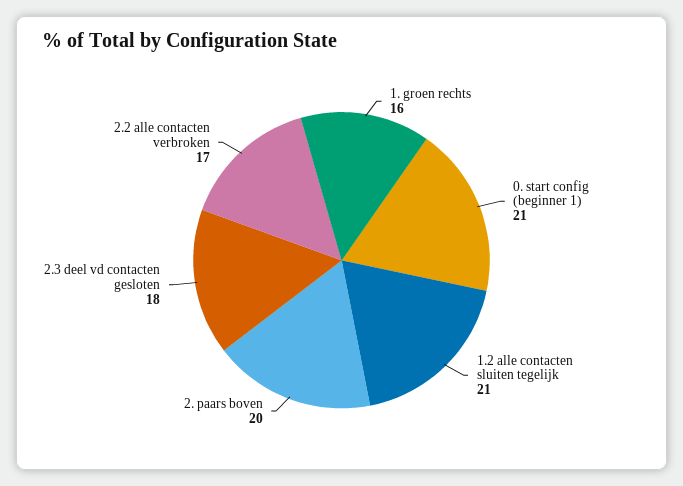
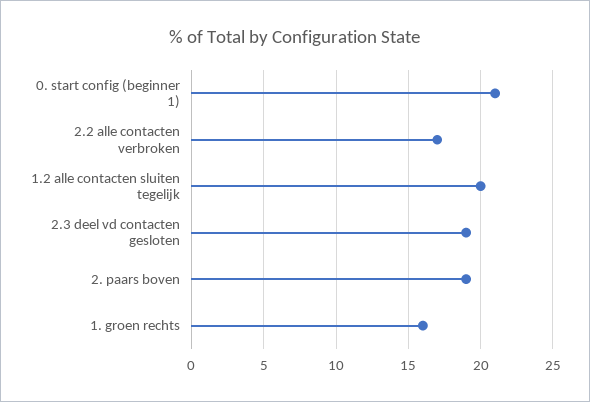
1.2 alle contacten sluiten tegelijk: 21 -> 20
2. paars boven: 20 -> 19
2.3 deel vd contacten gesloten: 18 -> 19

